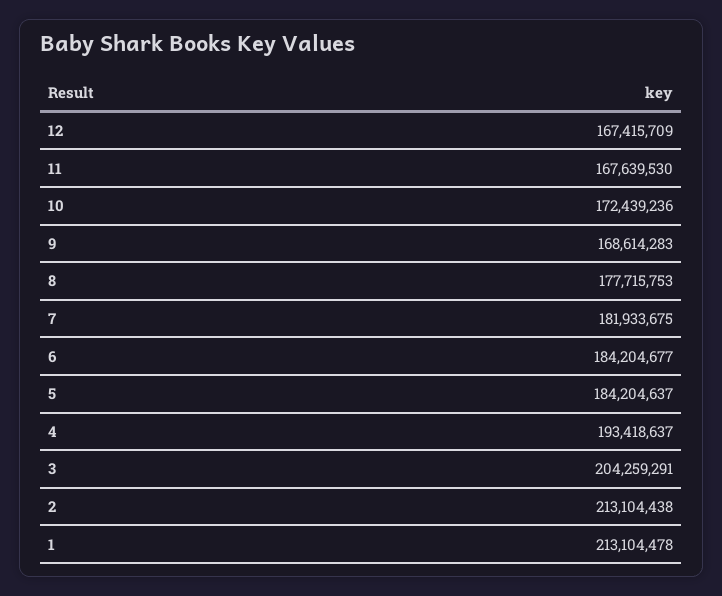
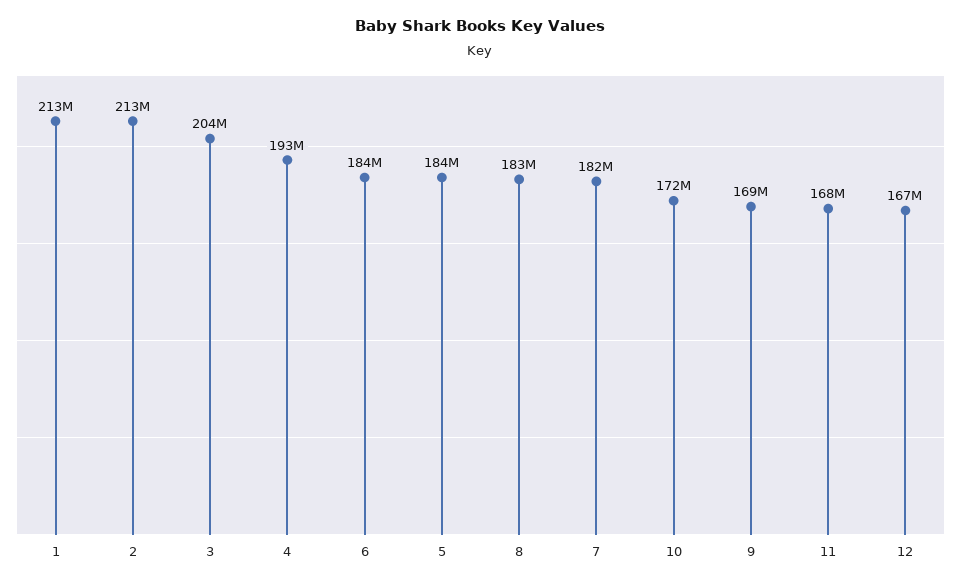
8: 177715753 -> 183000000

